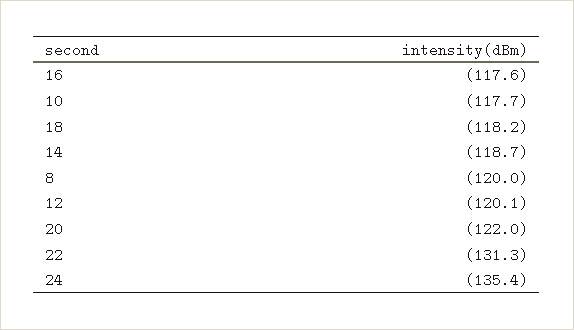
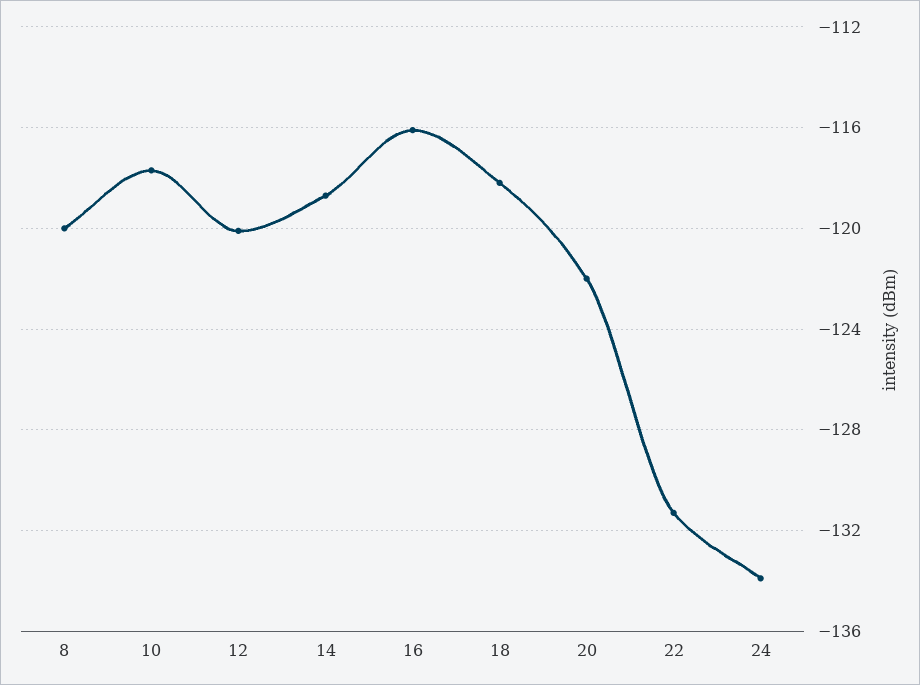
16: -117.6 -> -116
24: -135.4 -> -134

